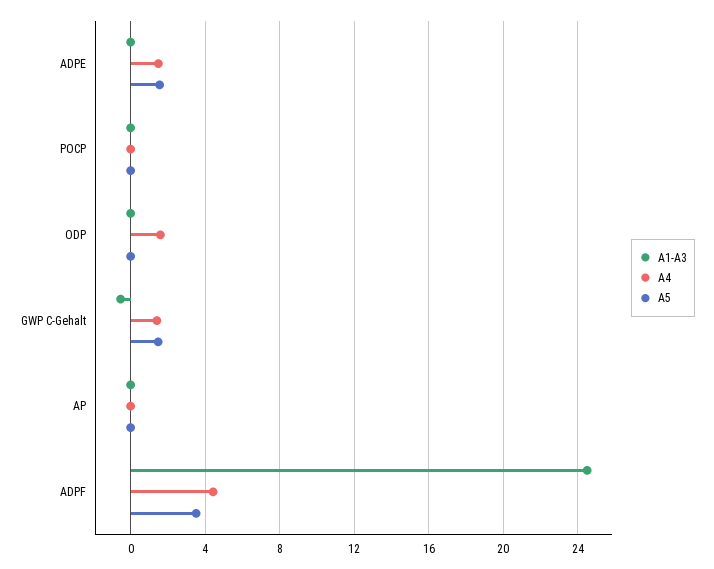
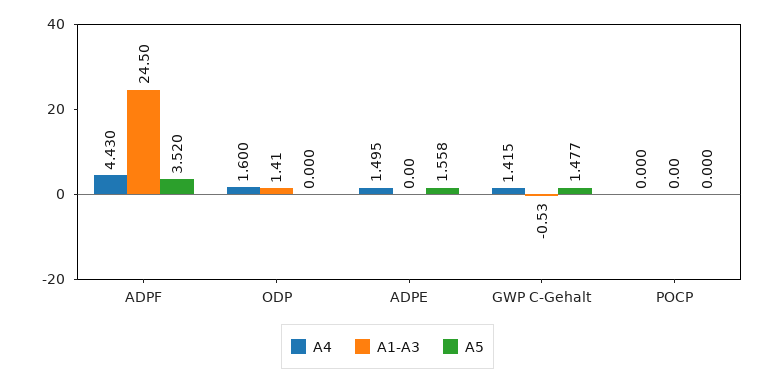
A1-A3, ODP: 0 -> 1.41
A1-A3, AP: 0 -> none
A4, AP: 0 -> none
A5, AP: 0 -> none

